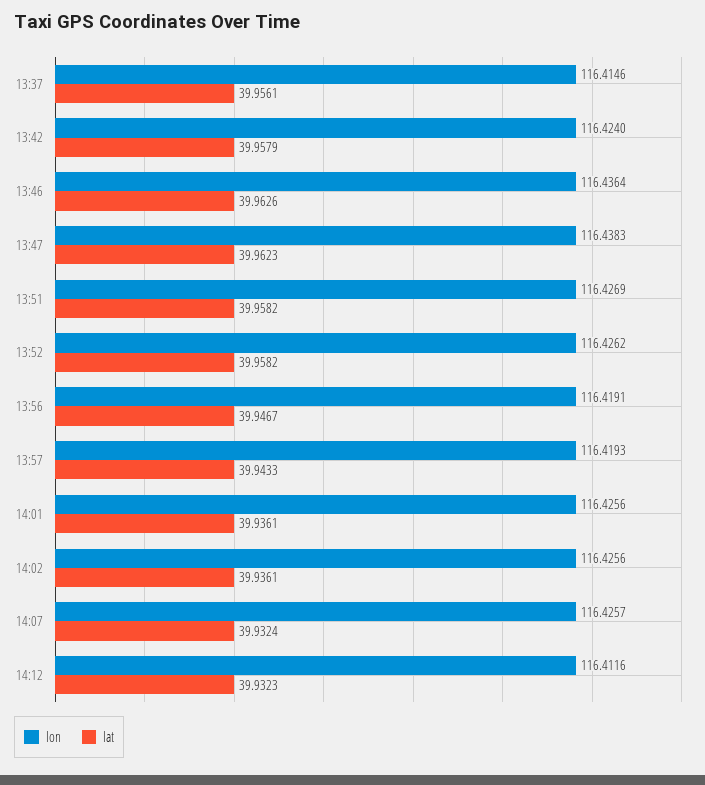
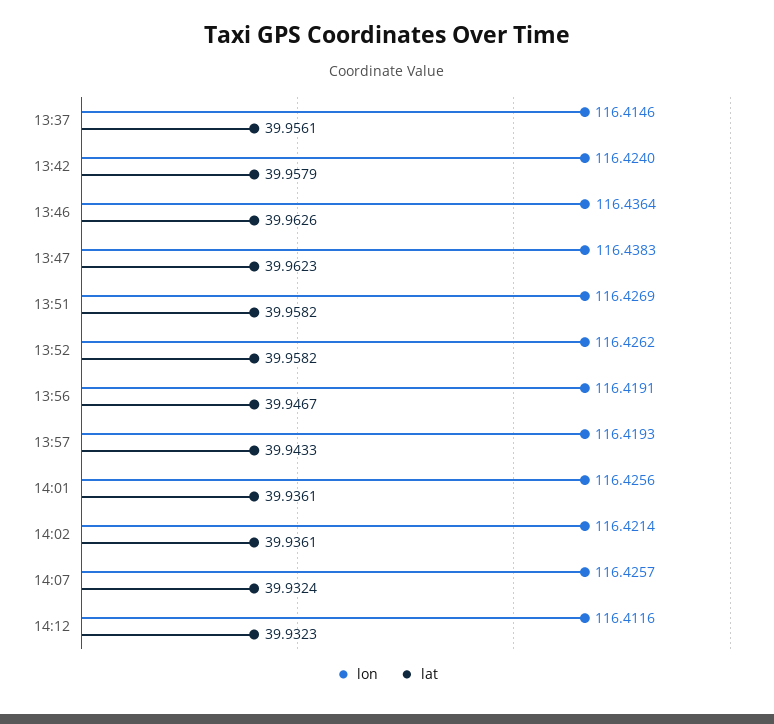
lon, 14:02: 116.4256 -> 116.4214

